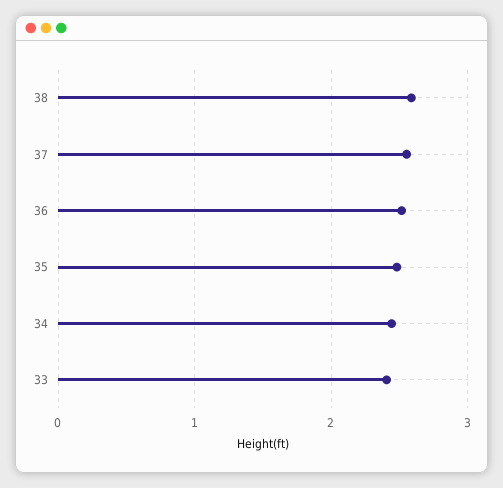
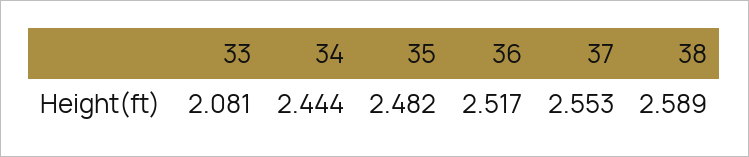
33: 2.4 -> 2.081

